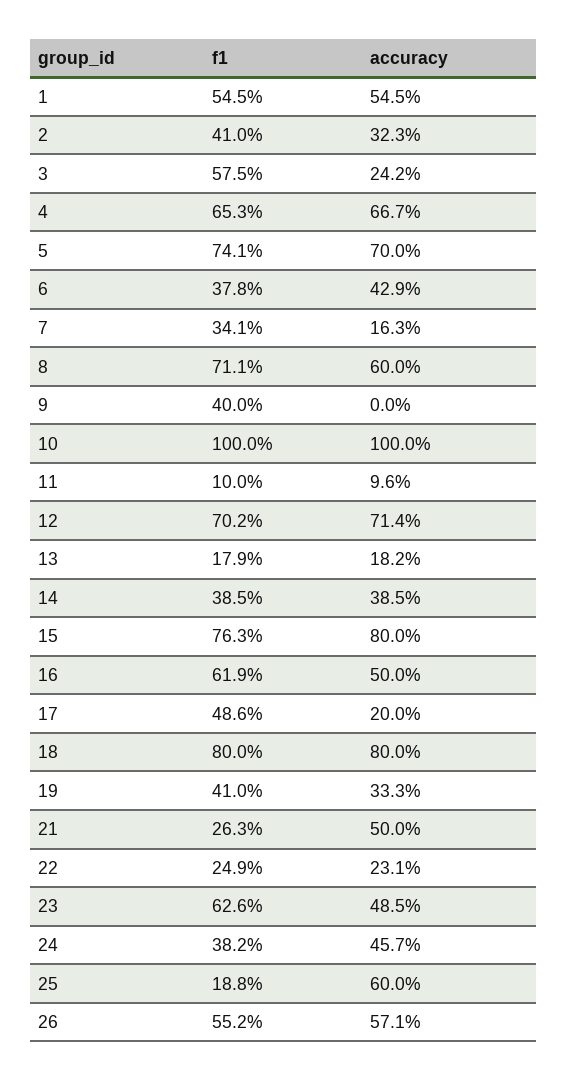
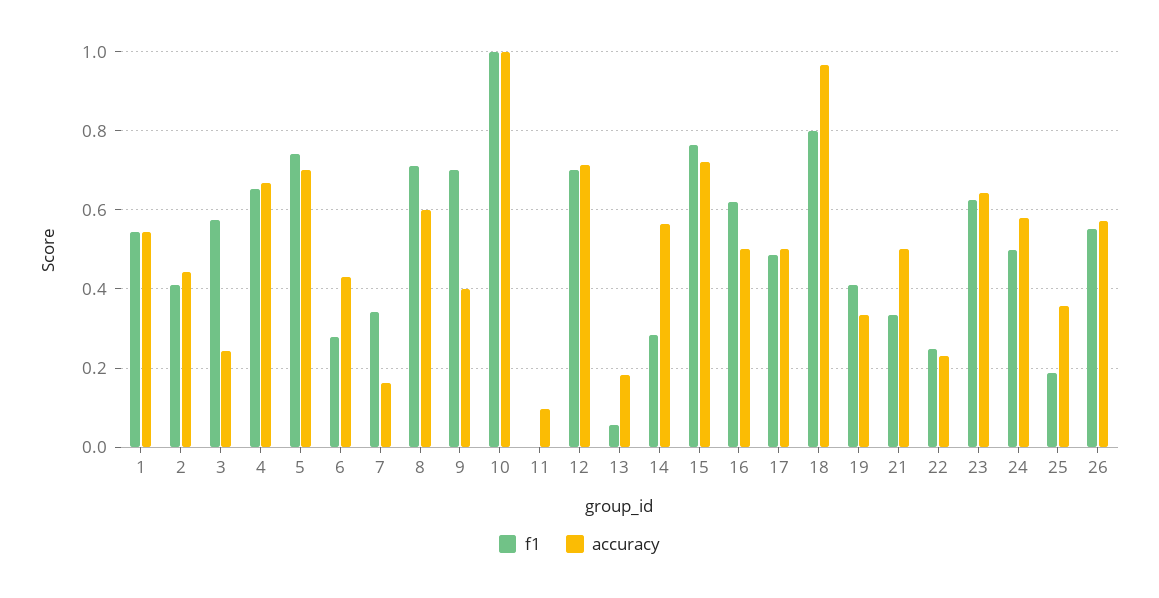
accuracy, 2: 0.323 -> 0.44
f1, 6: 0.378 -> 0.28
f1, 9: 0.4 -> 0.7
accuracy, 9: 0 -> 0.4
f1, 11: 0.1 -> 0
f1, 13: 0.179 -> 0.06
f1, 14: 0.385 -> 0.28
accuracy, 14: 0.385 -> 0.56
accuracy, 15: 0.8 -> 0.72
accuracy, 17: 0.2 -> 0.5
accuracy, 18: 0.8 -> 0.96
f1, 21: 0.263 -> 0.34
accuracy, 23: 0.485 -> 0.64
f1, 24: 0.382 -> 0.5
accuracy, 24: 0.457 -> 0.58
accuracy, 25: 0.6 -> 0.36

